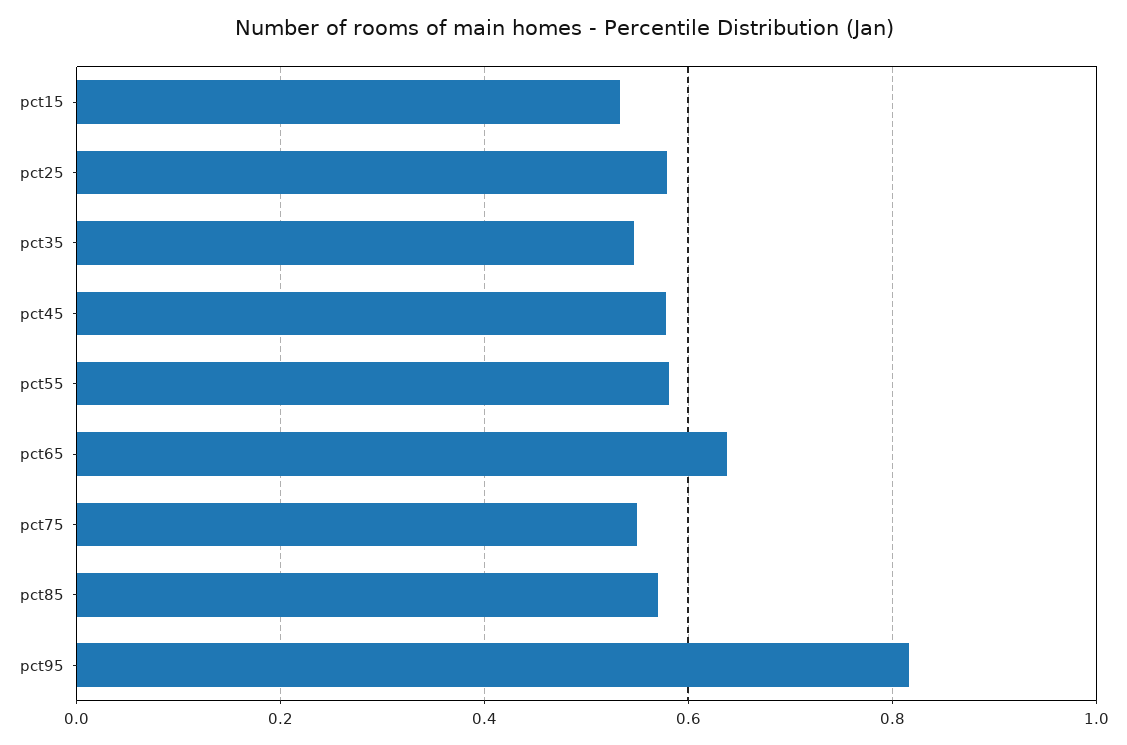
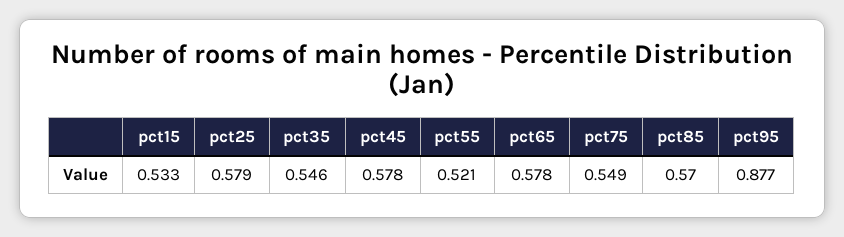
pct55: 0.58 -> 0.521
pct65: 0.64 -> 0.578
pct95: 0.82 -> 0.877

